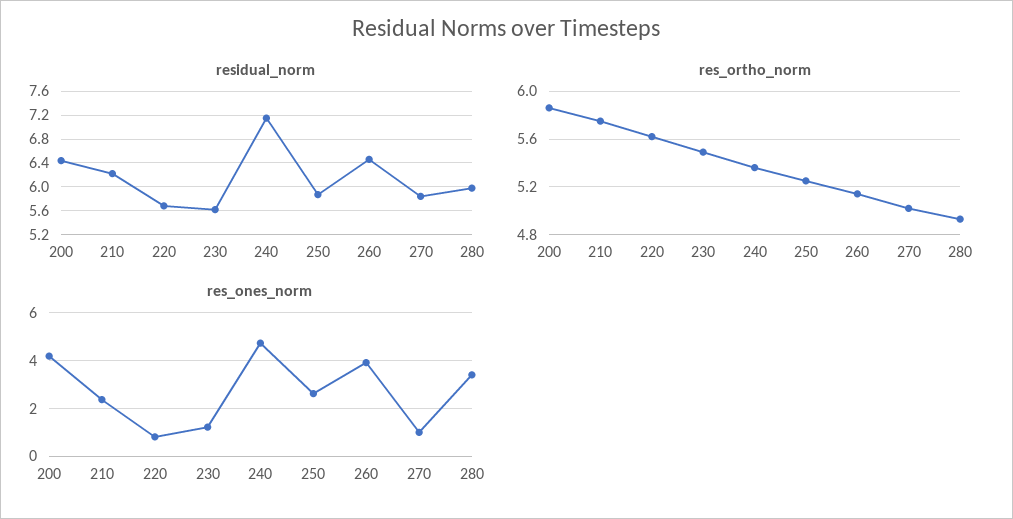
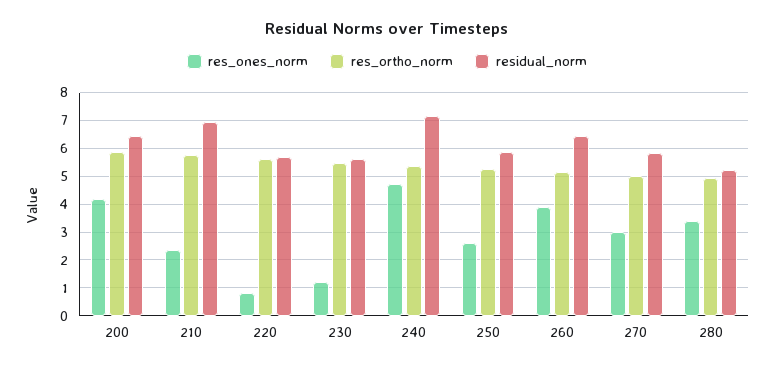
residual_norm, 210: 6.2 -> 7
residual_norm, 280: 6 -> 5.25
res_ones_norm, 270: 1 -> 3

